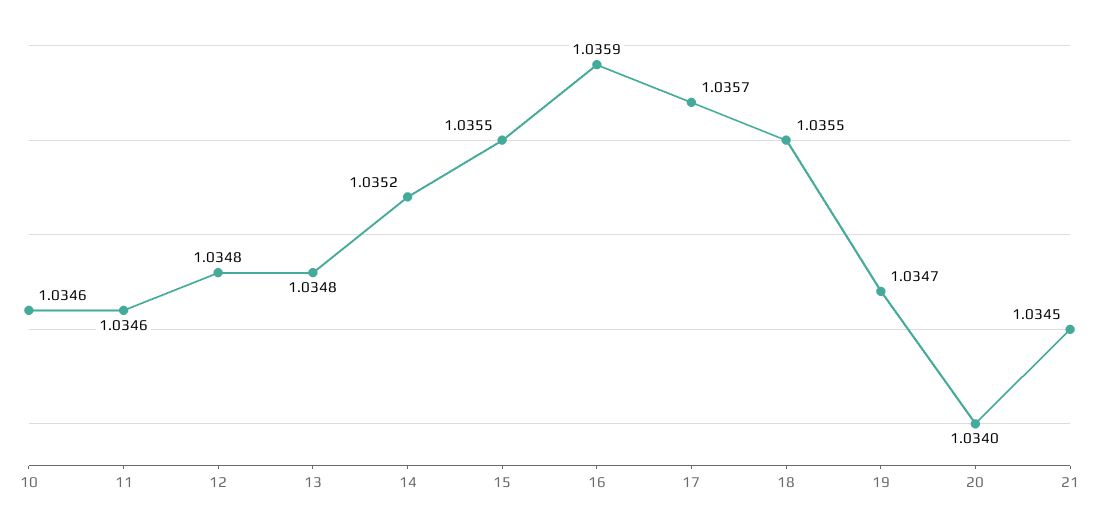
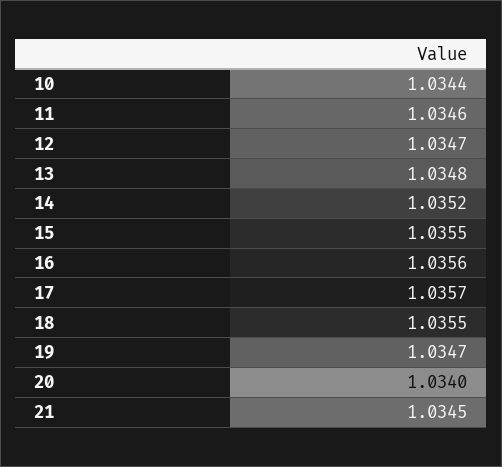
10: 1.0346 -> 1.0344
12: 1.0348 -> 1.0347
16: 1.0359 -> 1.0356

